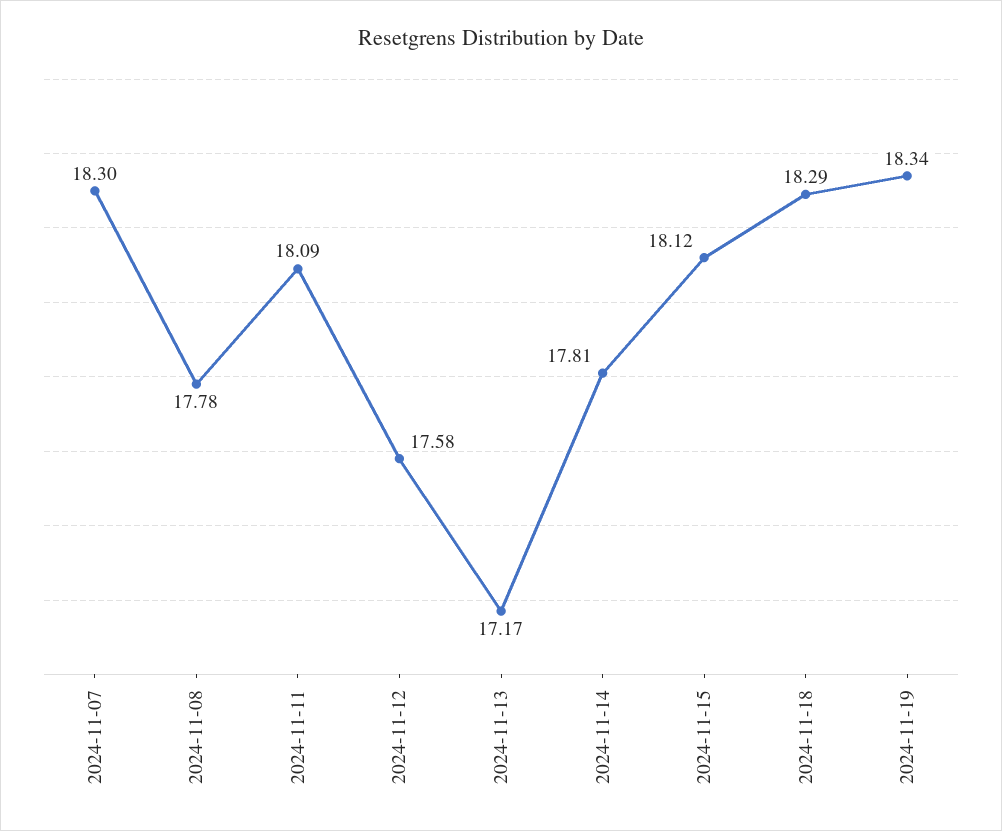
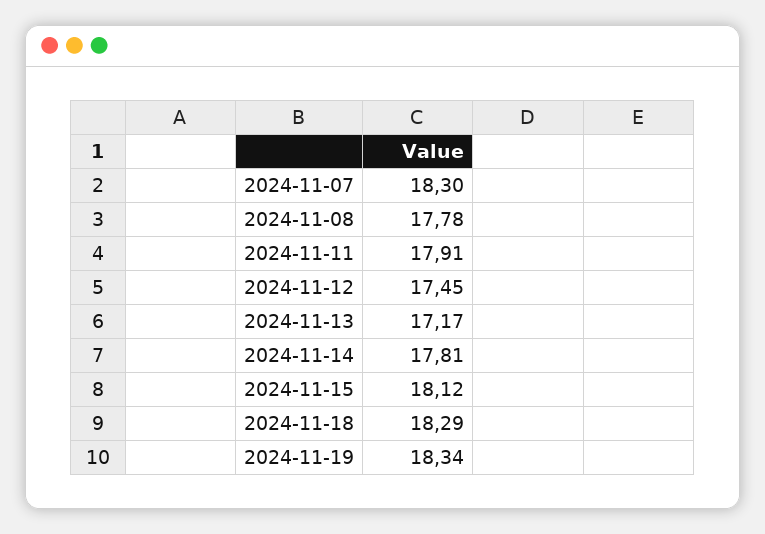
2024-11-11: 18.09 -> 17.91
2024-11-12: 17.58 -> 17.45

